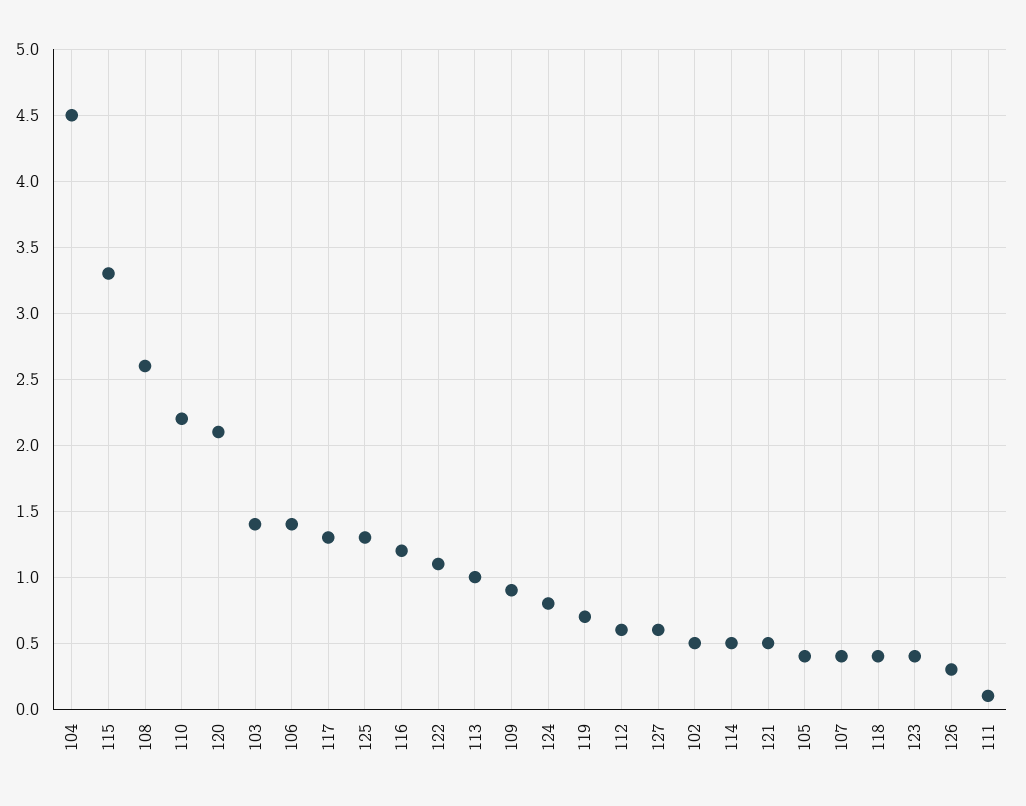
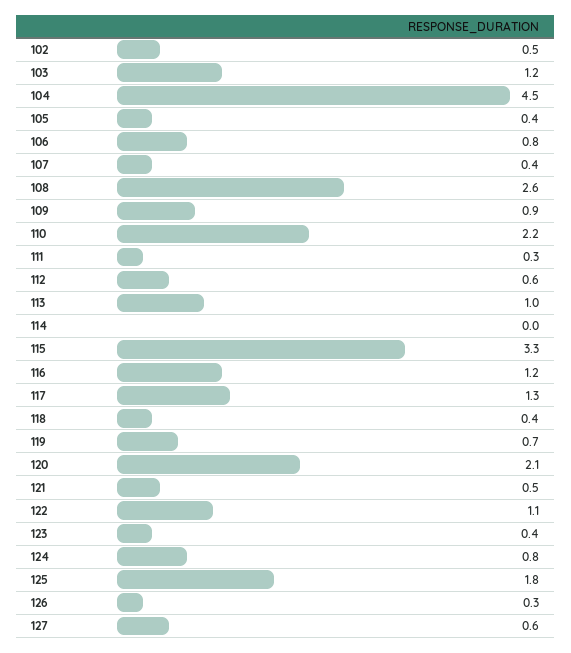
103: 1.4 -> 1.2
106: 1.4 -> 0.8
125: 1.3 -> 1.8
114: 0.5 -> 0
111: 0.1 -> 0.3

